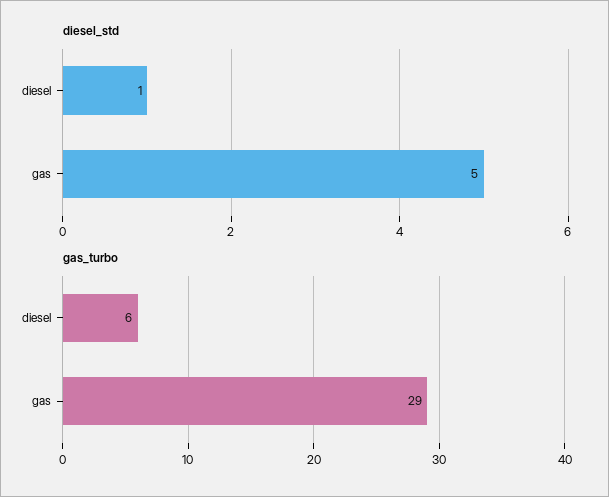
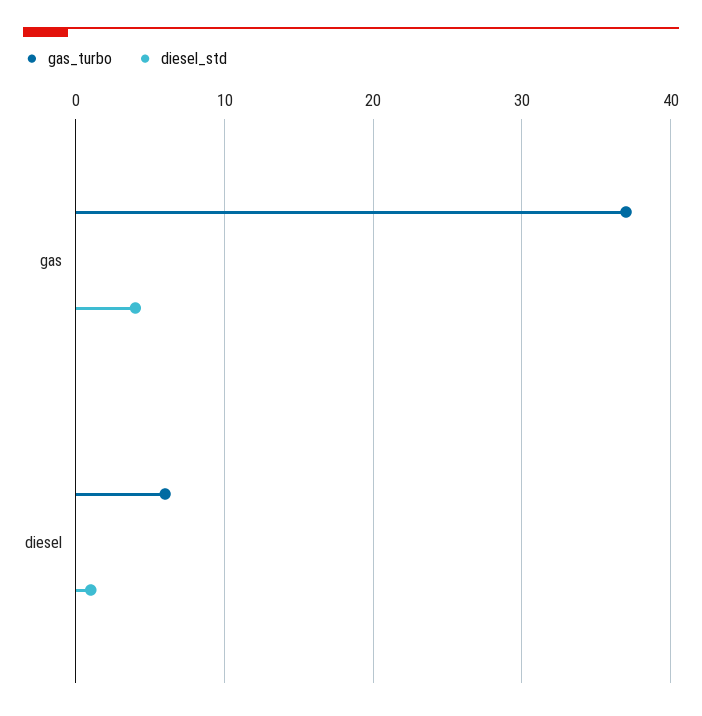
diesel_std, gas: 5 -> 4
gas_turbo, gas: 29 -> 37

